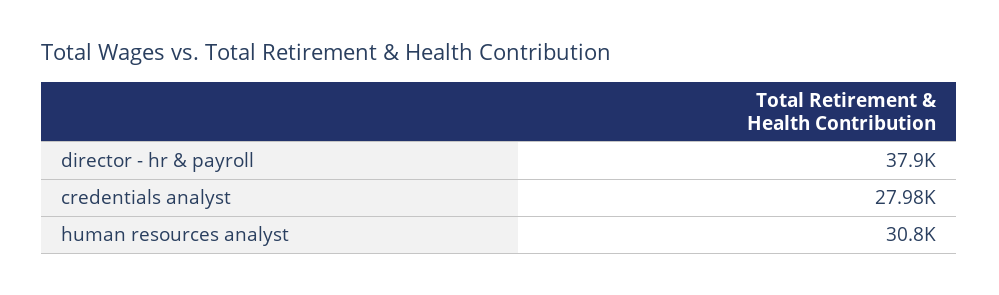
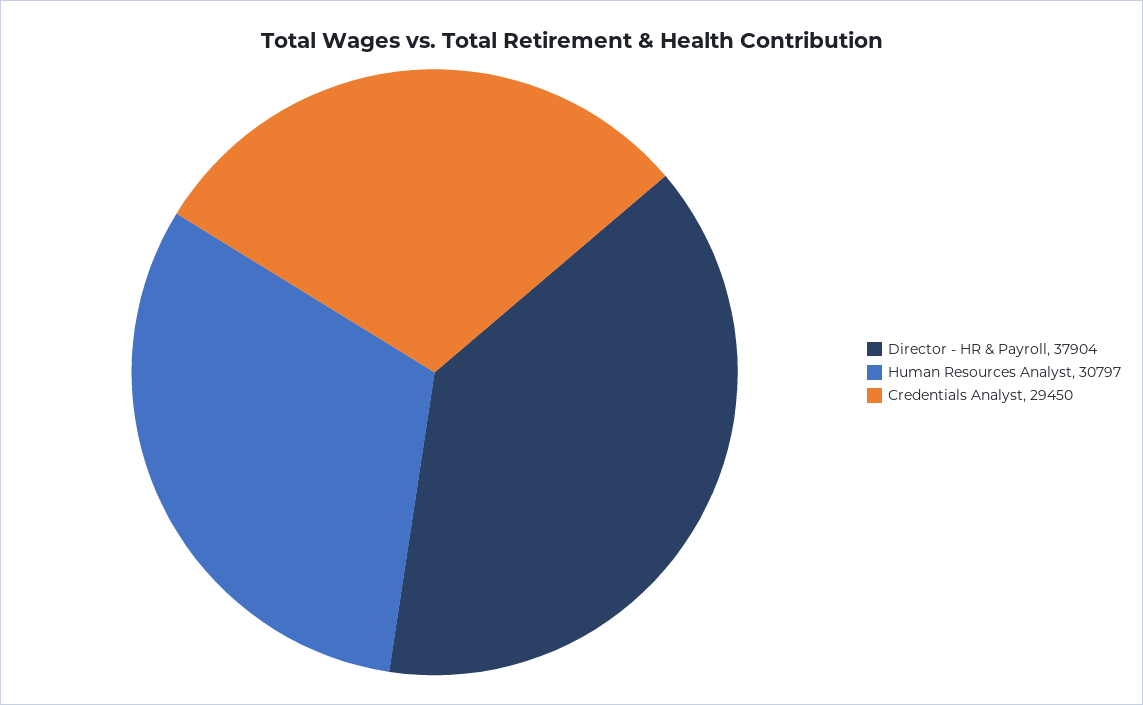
credentials analyst: 27980 -> 29450

